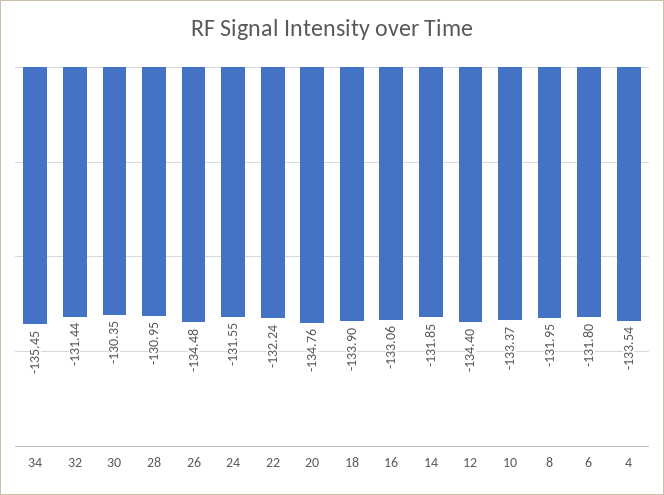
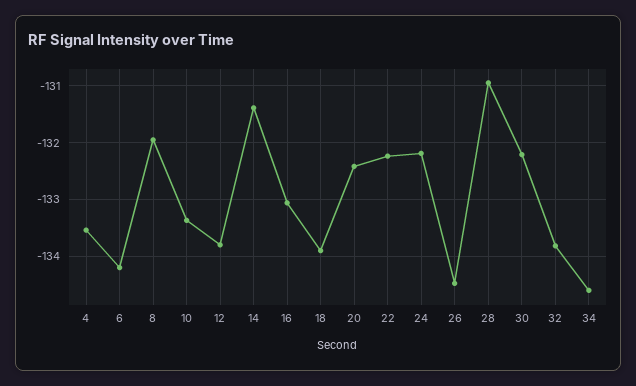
34: -135.45 -> -134.6
32: -131.44 -> -133.8
30: -130.35 -> -132.2
24: -131.55 -> -132.2
20: -134.76 -> -132.4
14: -131.85 -> -131.4
12: -134.4 -> -133.8
6: -131.8 -> -134.2

